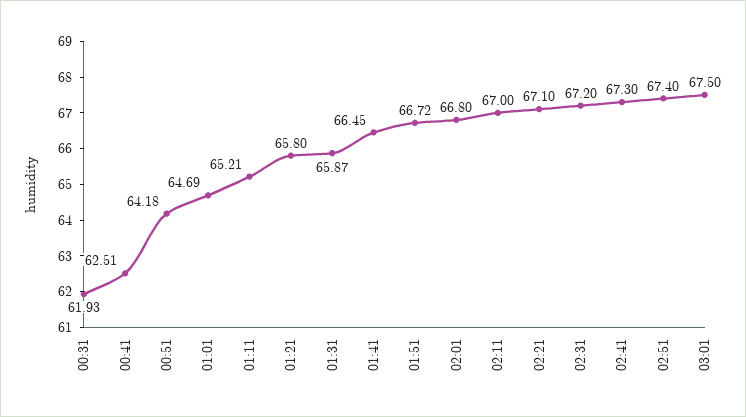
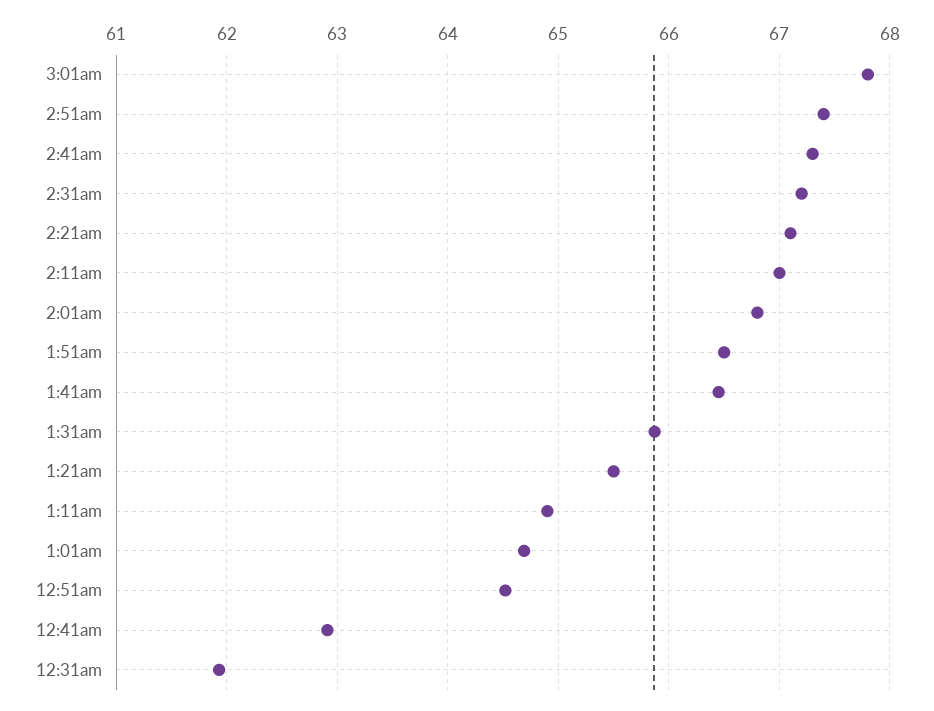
00:41: 62.51 -> 62.9
00:51: 64.18 -> 64.5
01:11: 65.21 -> 64.9
01:21: 65.8 -> 65.5
01:51: 66.72 -> 66.5
03:01: 67.5 -> 67.8

